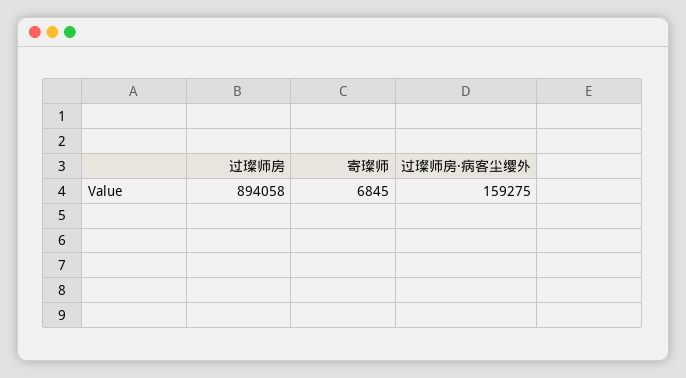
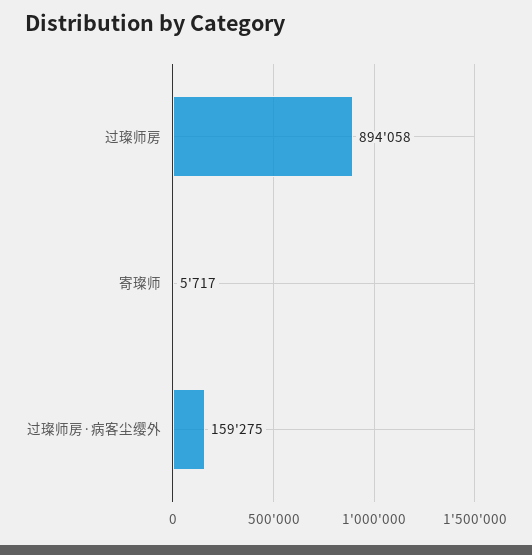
寄璨师: 6845 -> 5717

